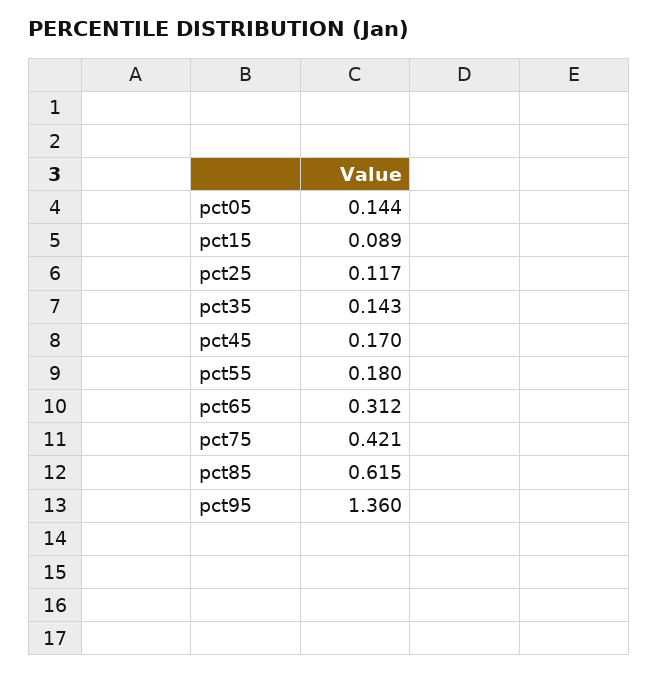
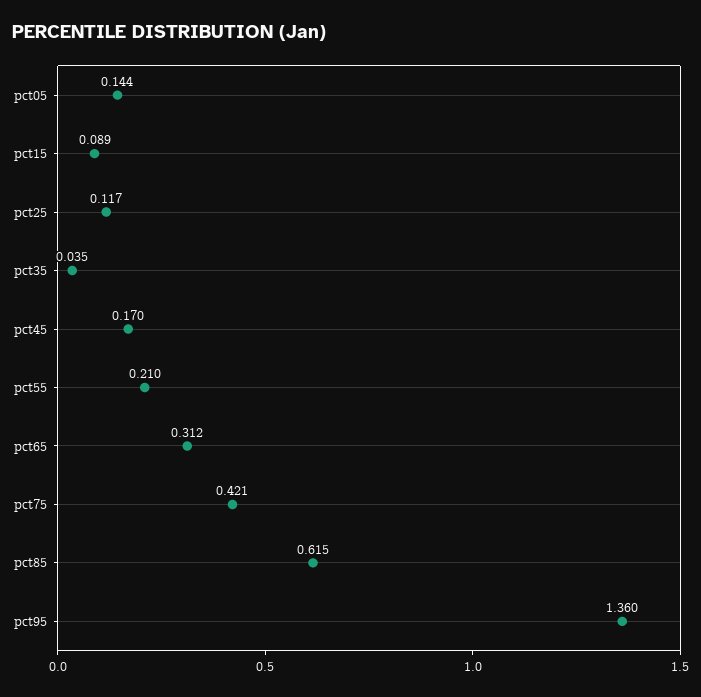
pct35: 0.143 -> 0.035
pct55: 0.18 -> 0.21

